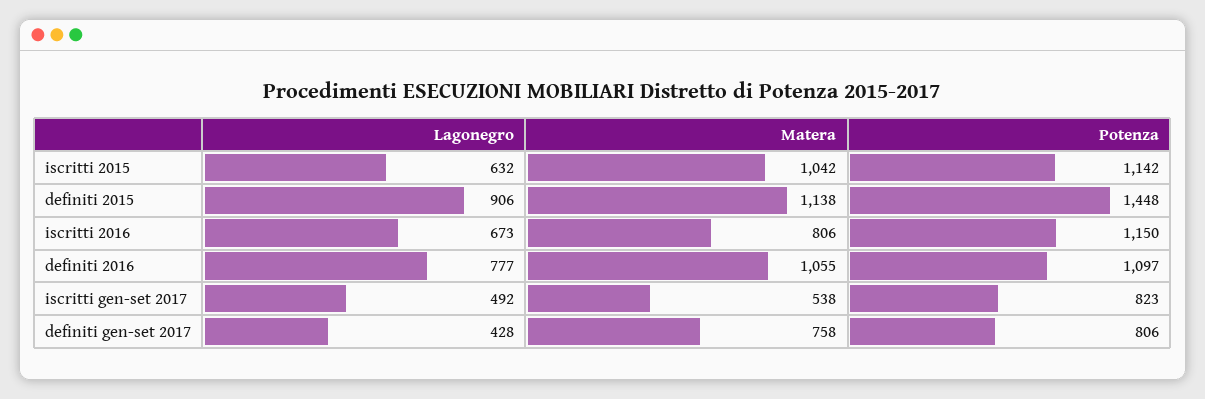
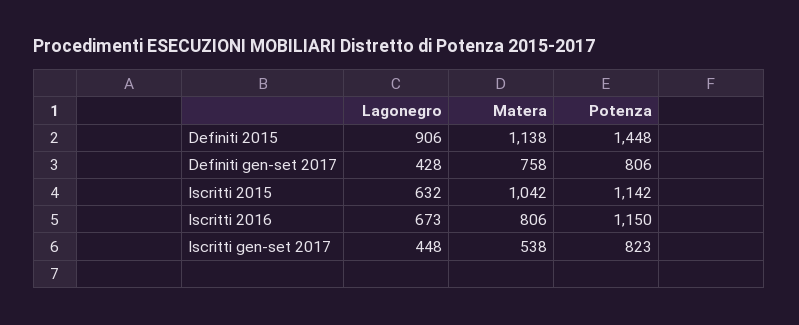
Lagonegro, definiti 2016: 777 -> none
Matera, definiti 2016: 1055 -> none
Potenza, definiti 2016: 1097 -> none
Lagonegro, iscritti gen-set 2017: 492 -> 448

